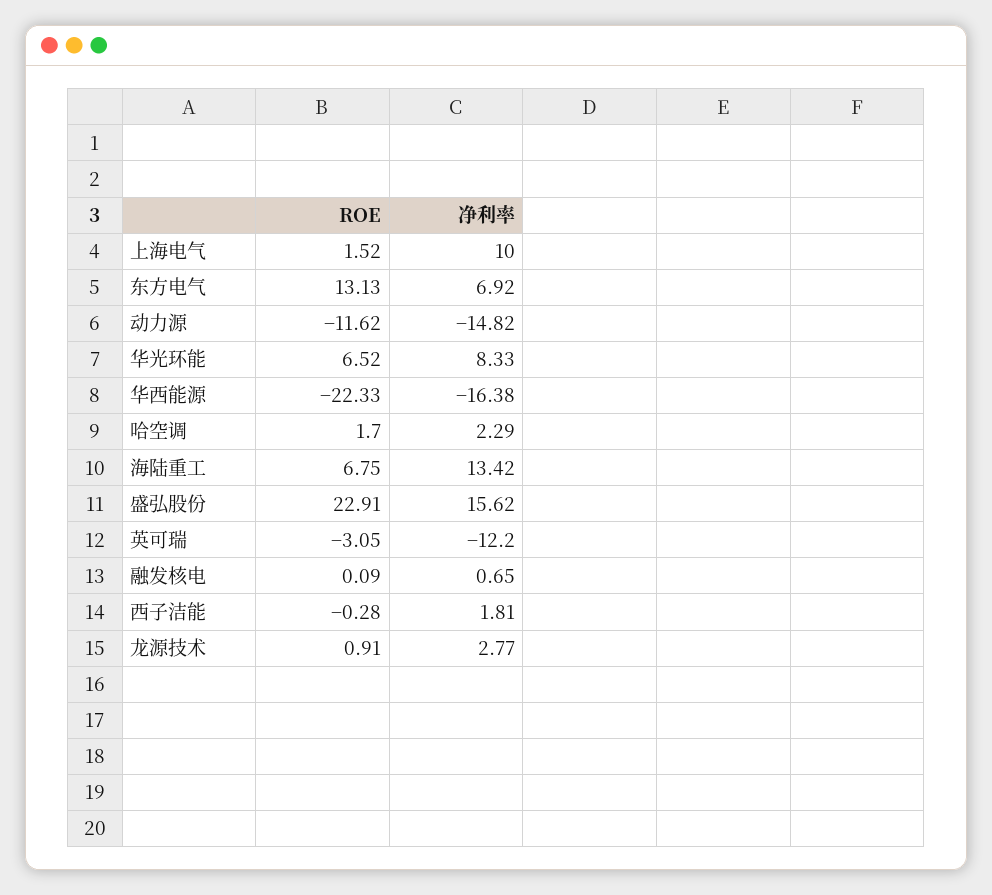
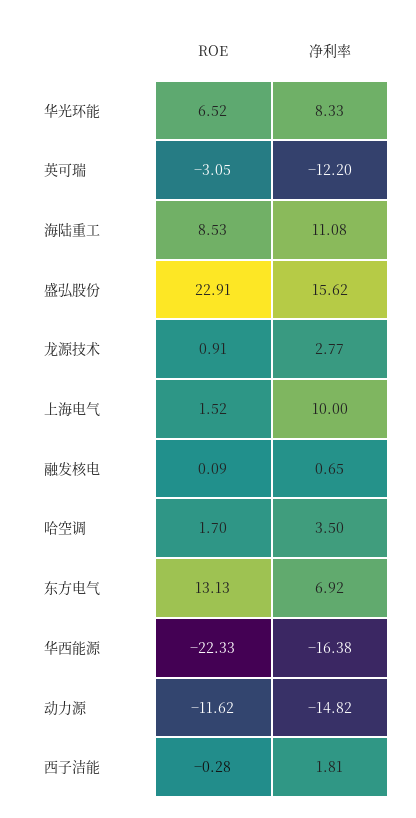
净利率, 哈空调: 2.29 -> 3.5
ROE, 海陆重工: 6.75 -> 8.53
净利率, 海陆重工: 13.42 -> 11.08

